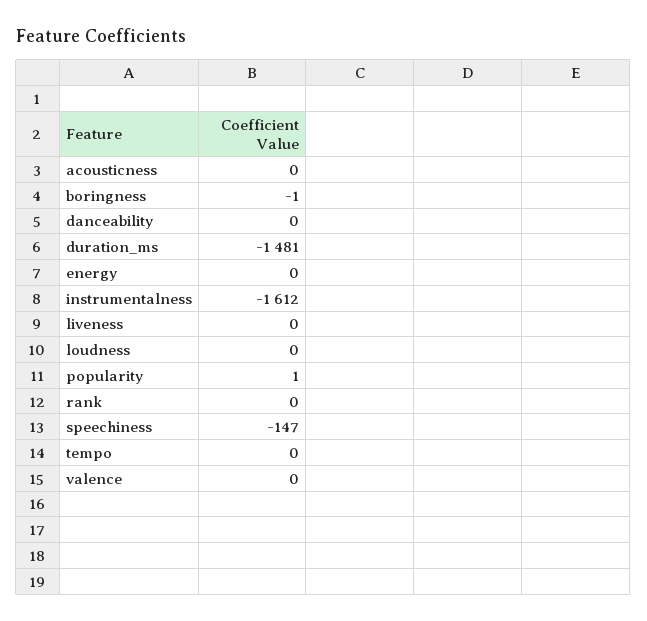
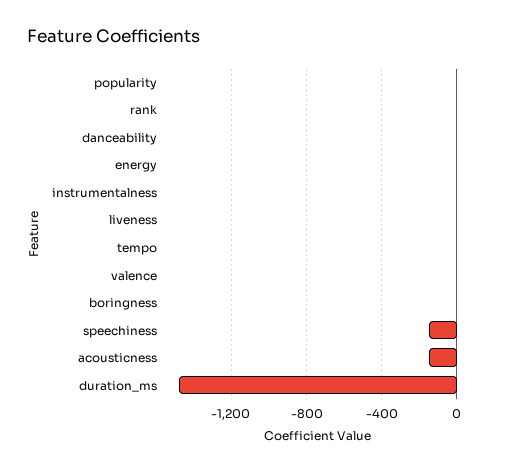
acousticness: 0 -> -150
instrumentalness: -1612 -> 0
loudness: 0 -> none

